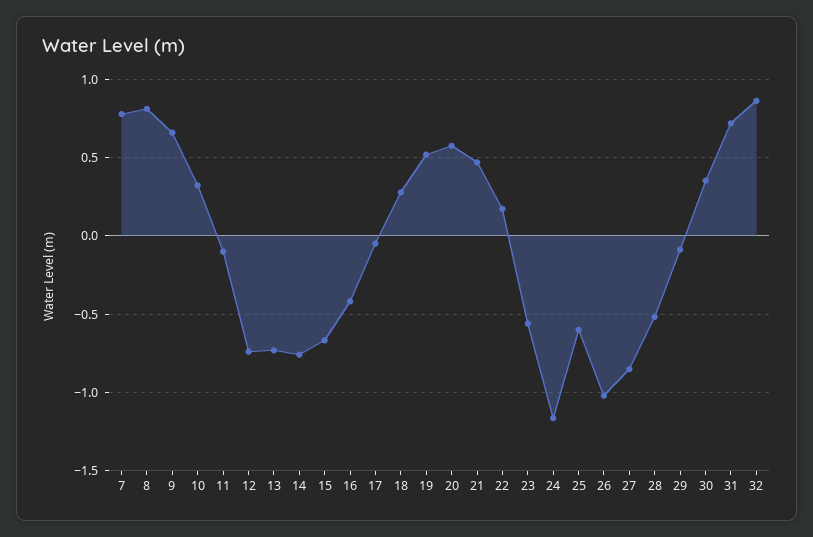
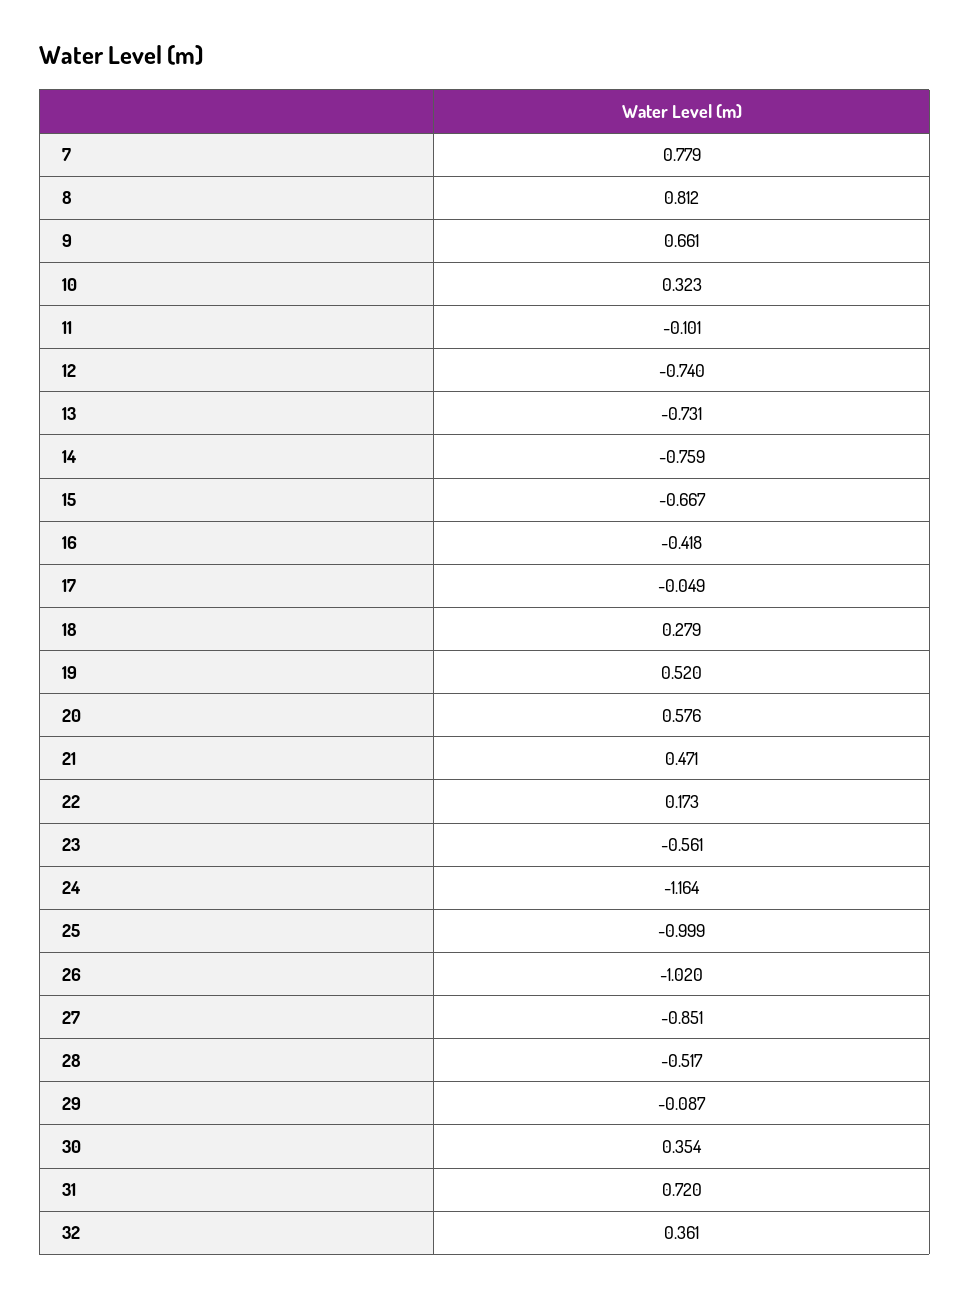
25: -0.6 -> -0.999
32: 0.85 -> 0.361

